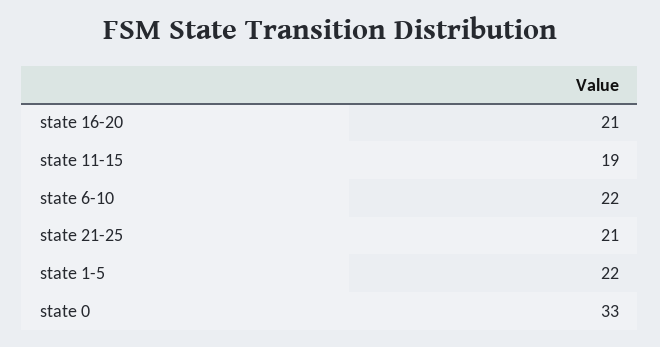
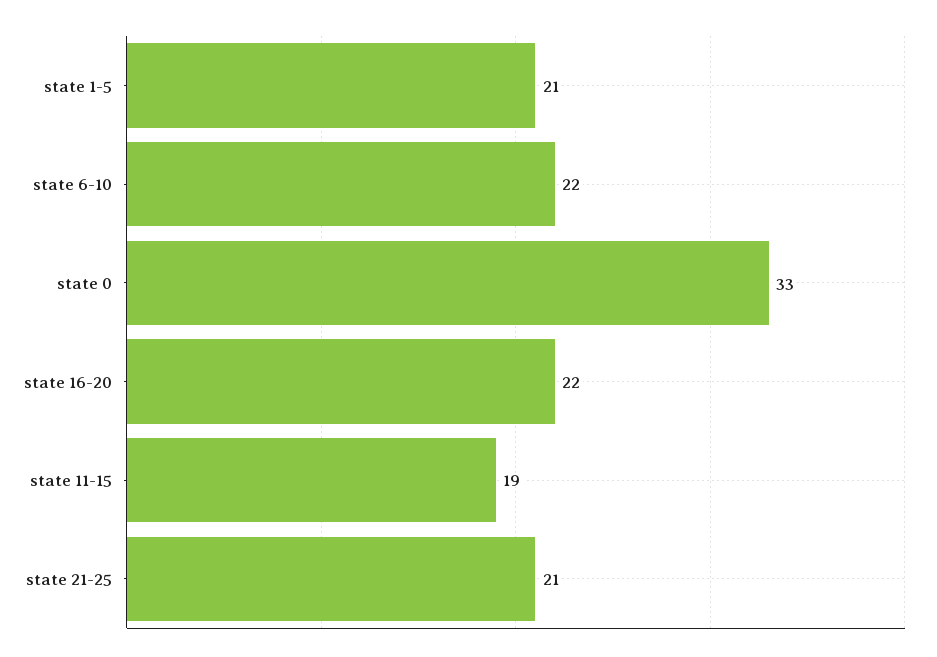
state 16-20: 21 -> 22
state 1-5: 22 -> 21

